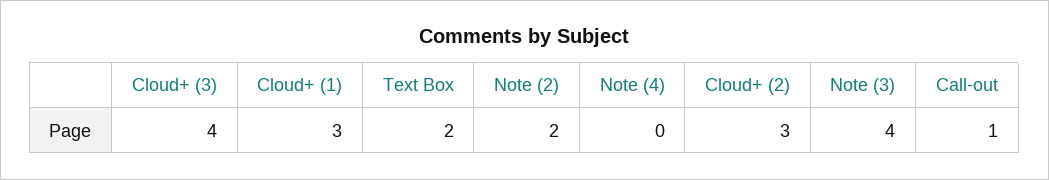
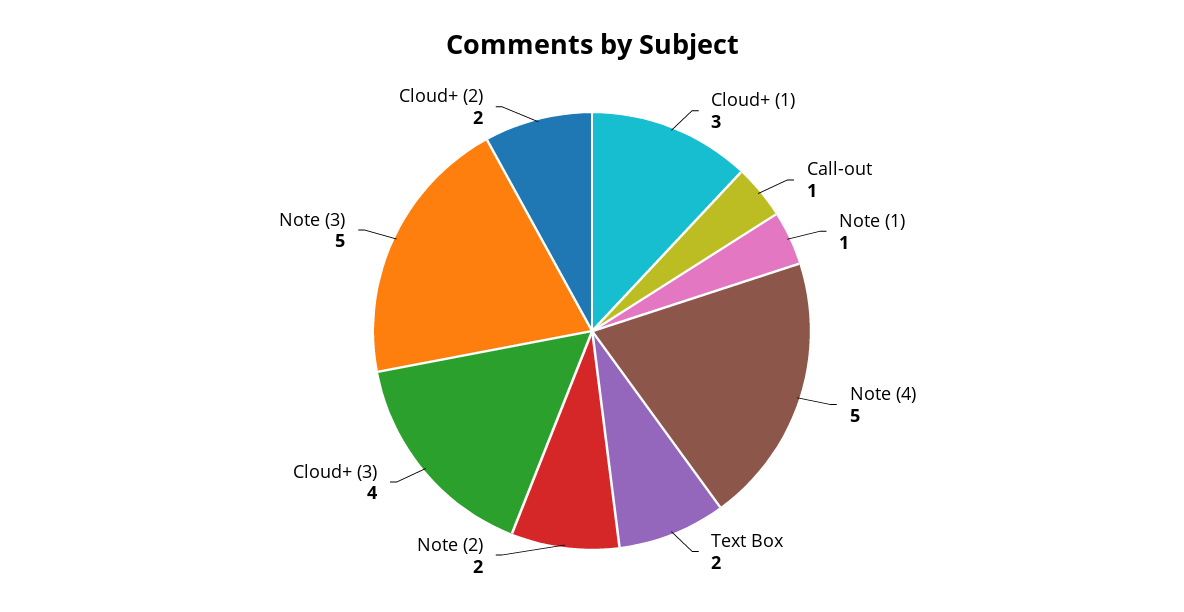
Note (4): 0 -> 5
Cloud+ (2): 3 -> 2
Note (3): 4 -> 5
Note (1): none -> 1

